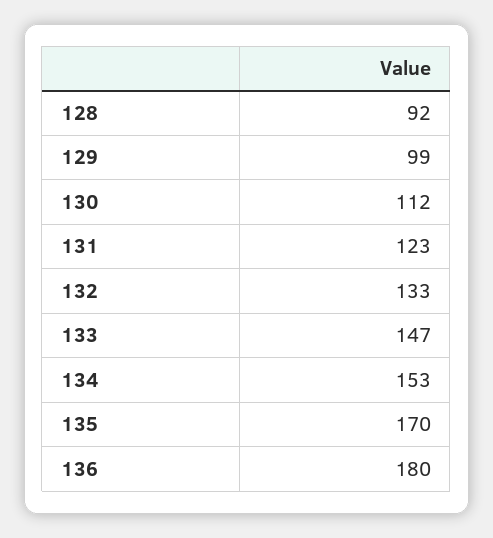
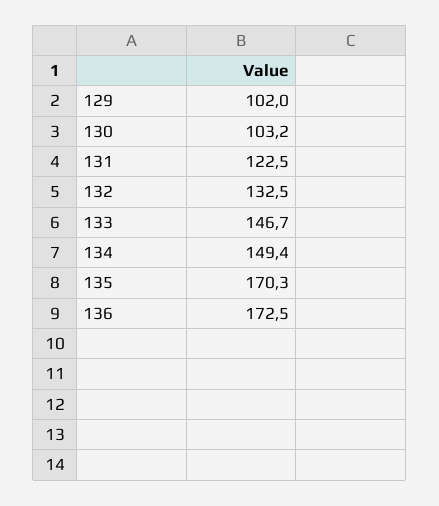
128: 92 -> none
129: 99 -> 102
130: 112 -> 103.2
134: 153 -> 149.4
136: 180 -> 172.5

